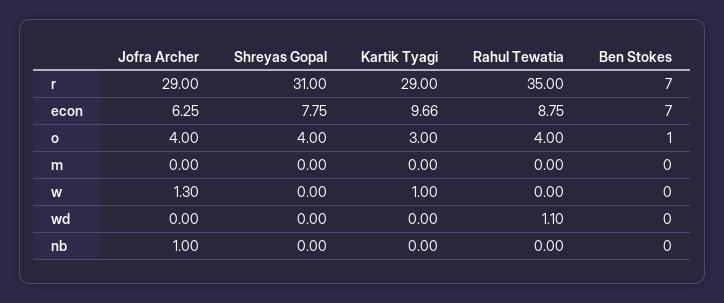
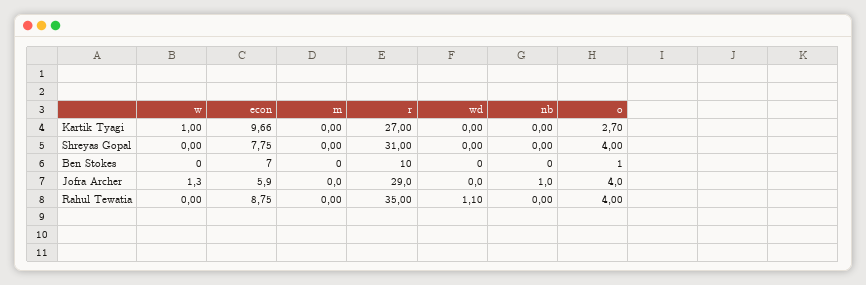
Kartik Tyagi, r: 29 -> 27
Ben Stokes, r: 7 -> 10
Jofra Archer, econ: 6.25 -> 5.9
Kartik Tyagi, o: 3 -> 2.7

